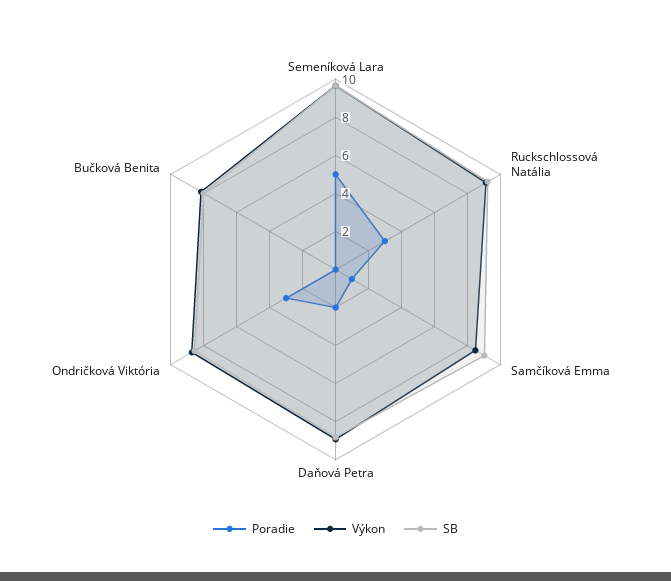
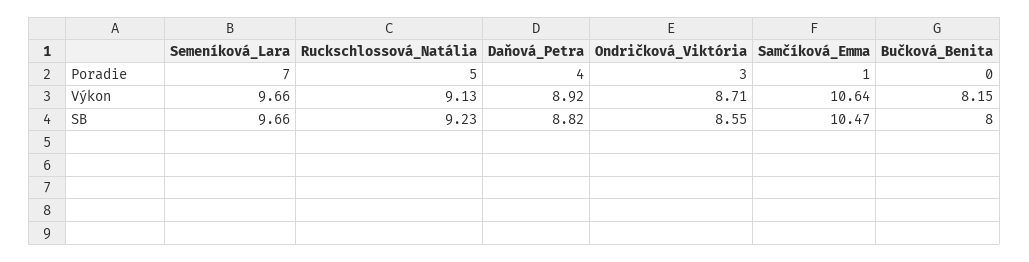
Poradie, Semeníková Lara: 5 -> 7
Poradie, Ruckschlossová Natália: 3 -> 5
Výkon, Samčíková Emma: 8.5 -> 10.64
SB, Samčíková Emma: 9 -> 10.47
Poradie, Daňová Petra: 2 -> 4

